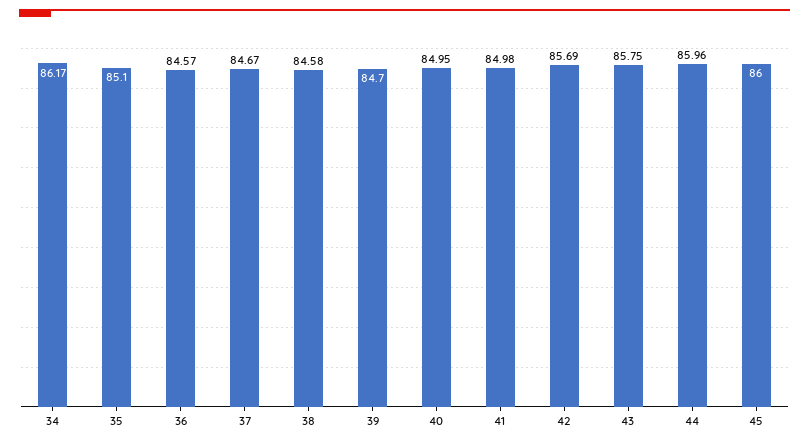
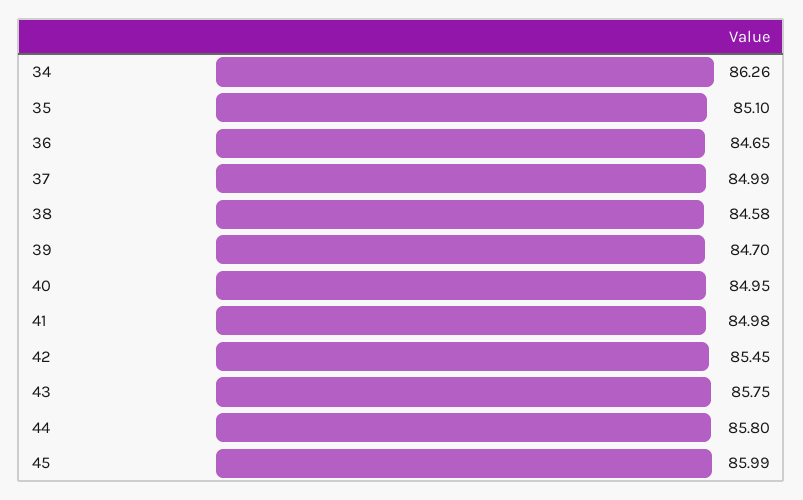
34: 86.17 -> 86.26
36: 84.57 -> 84.65
37: 84.67 -> 84.99
42: 85.69 -> 85.45
44: 85.96 -> 85.8
45: 86 -> 85.99

